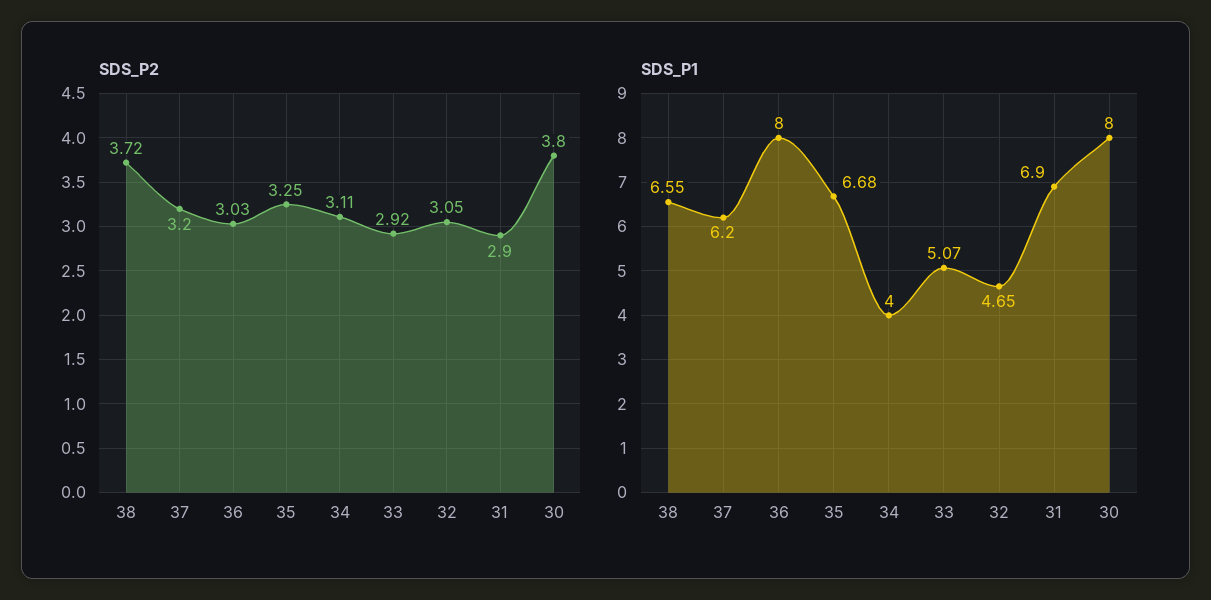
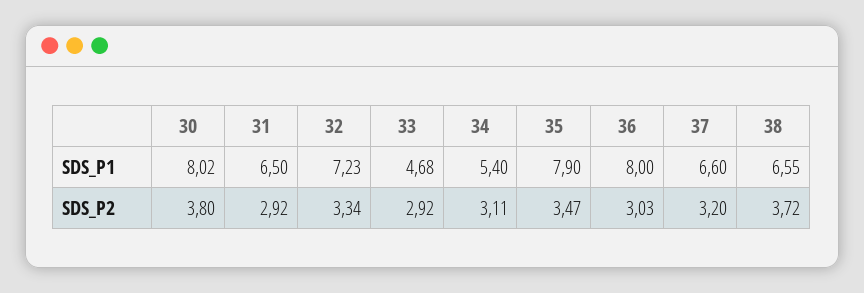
SDS_P2, 35: 3.25 -> 3.47
SDS_P2, 32: 3.05 -> 3.34
SDS_P2, 31: 2.9 -> 2.92
SDS_P1, 37: 6.2 -> 6.6
SDS_P1, 35: 6.68 -> 7.9
SDS_P1, 34: 4 -> 5.4
SDS_P1, 33: 5.07 -> 4.68
SDS_P1, 32: 4.65 -> 7.23
SDS_P1, 31: 6.9 -> 6.5
SDS_P1, 30: 8 -> 8.02

